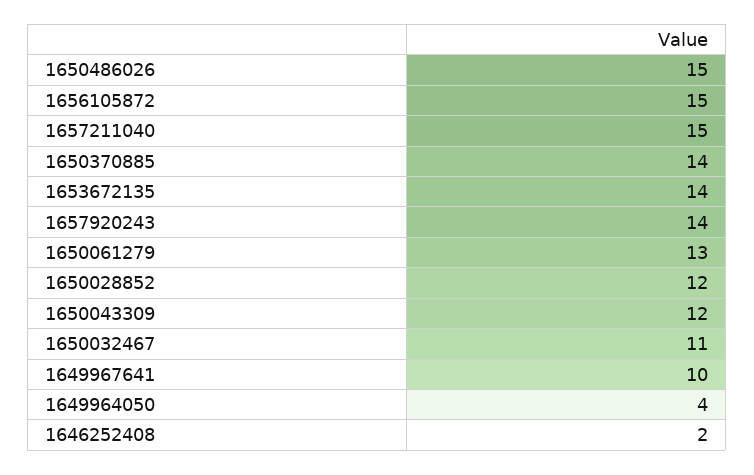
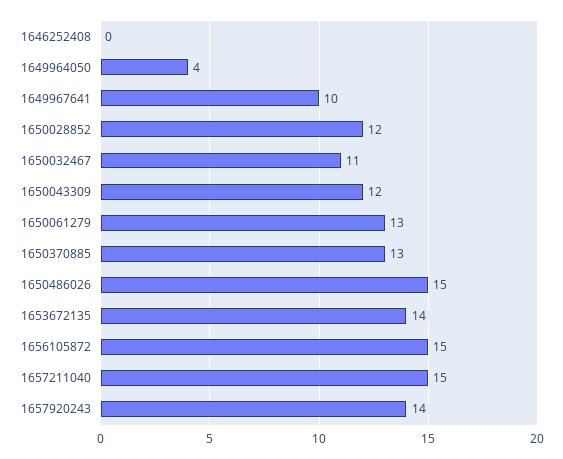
1650370885: 14 -> 13
1646252408: 2 -> 0

